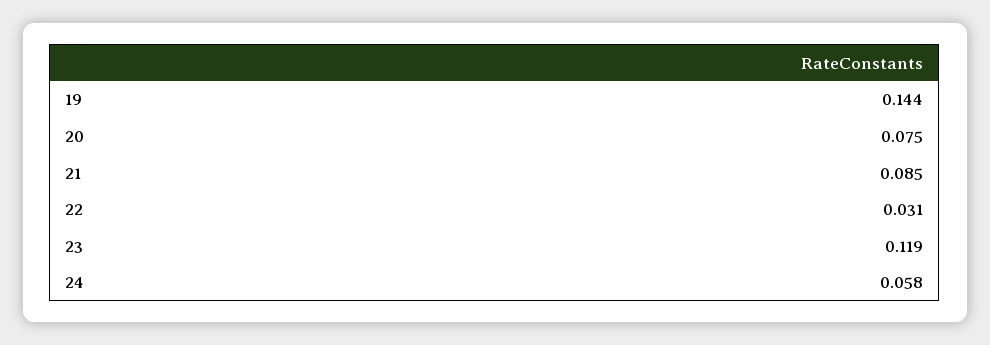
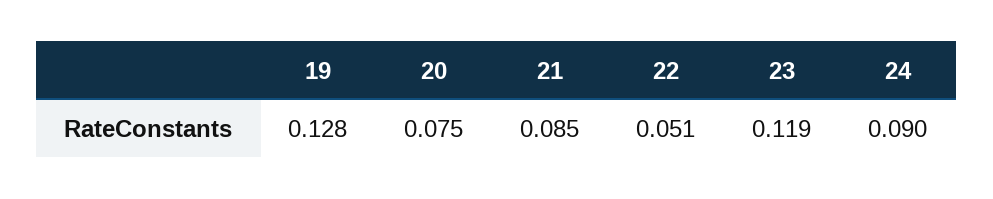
19: 0.144 -> 0.128
22: 0.031 -> 0.051
24: 0.058 -> 0.09

